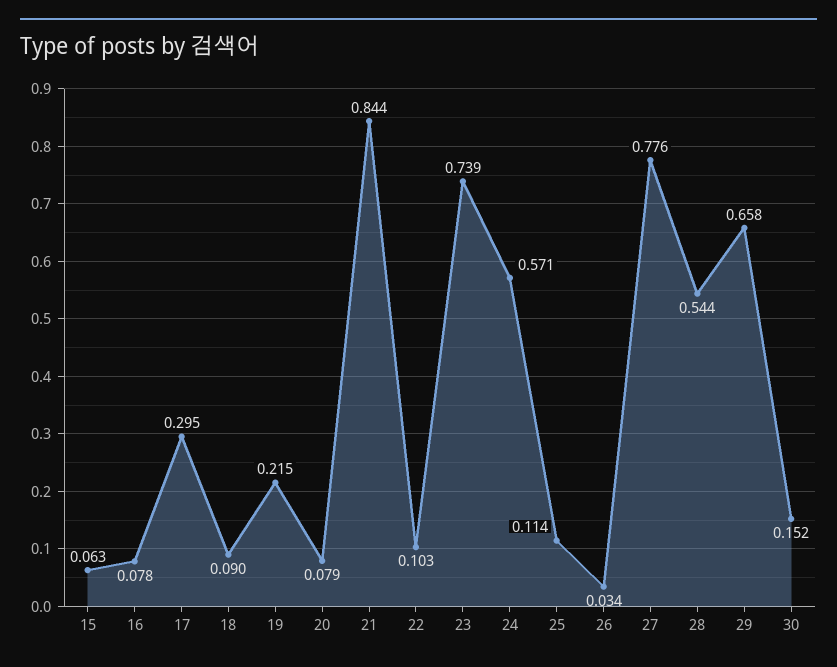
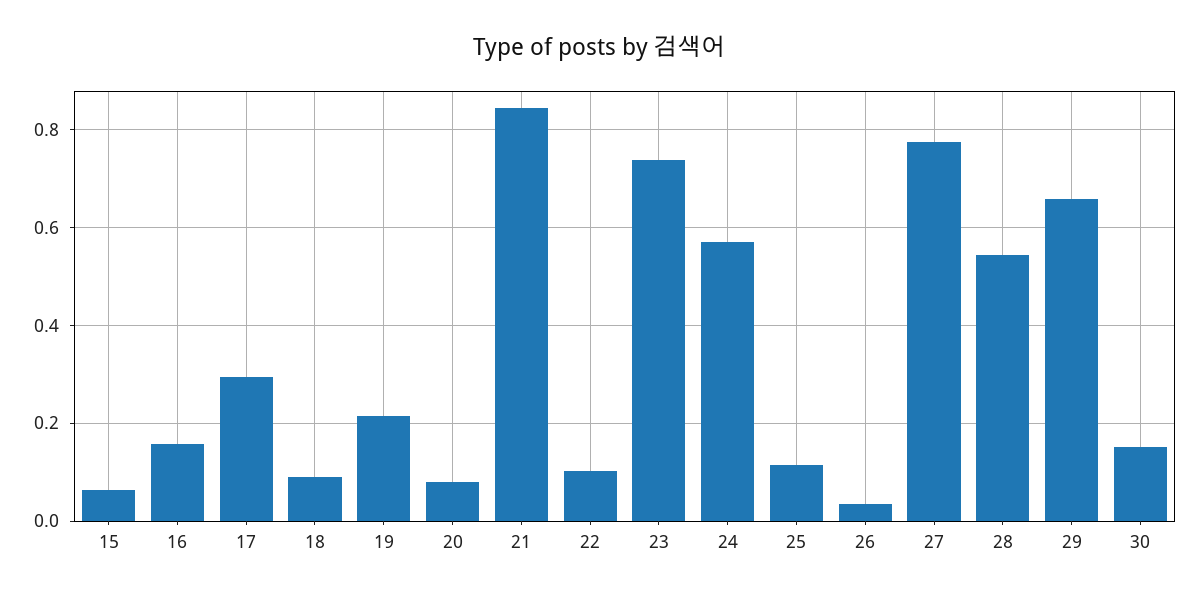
16: 0.078 -> 0.16

